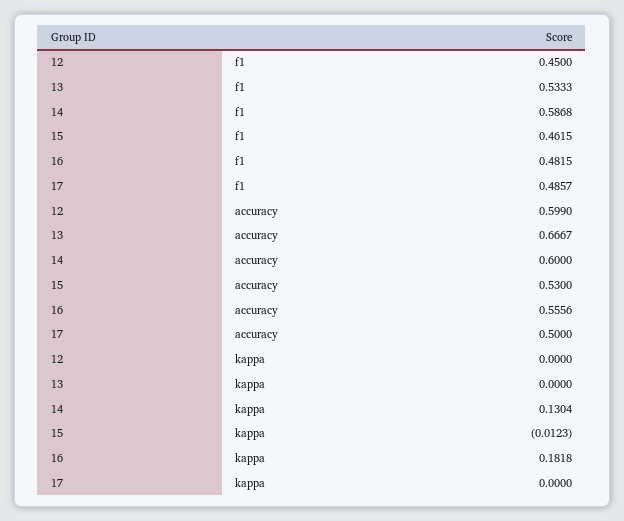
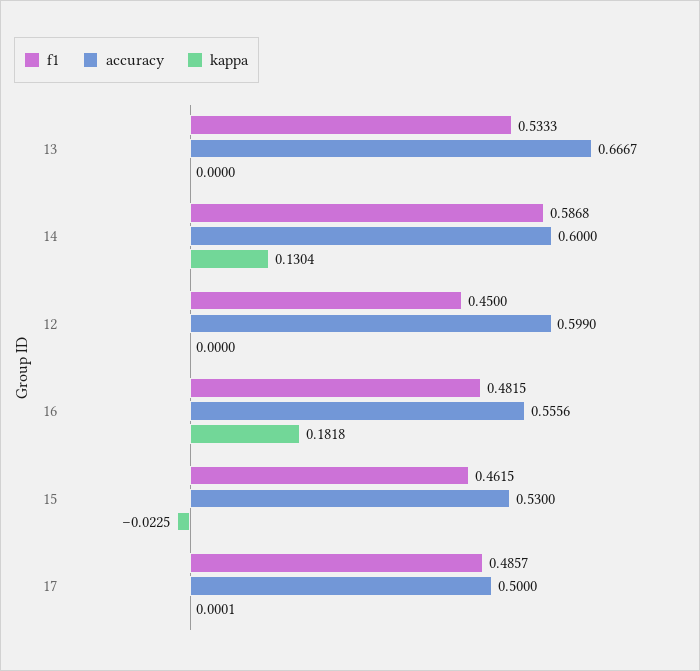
kappa, 15: -0.0123 -> -0.0225
kappa, 17: 0 -> 0.0001

